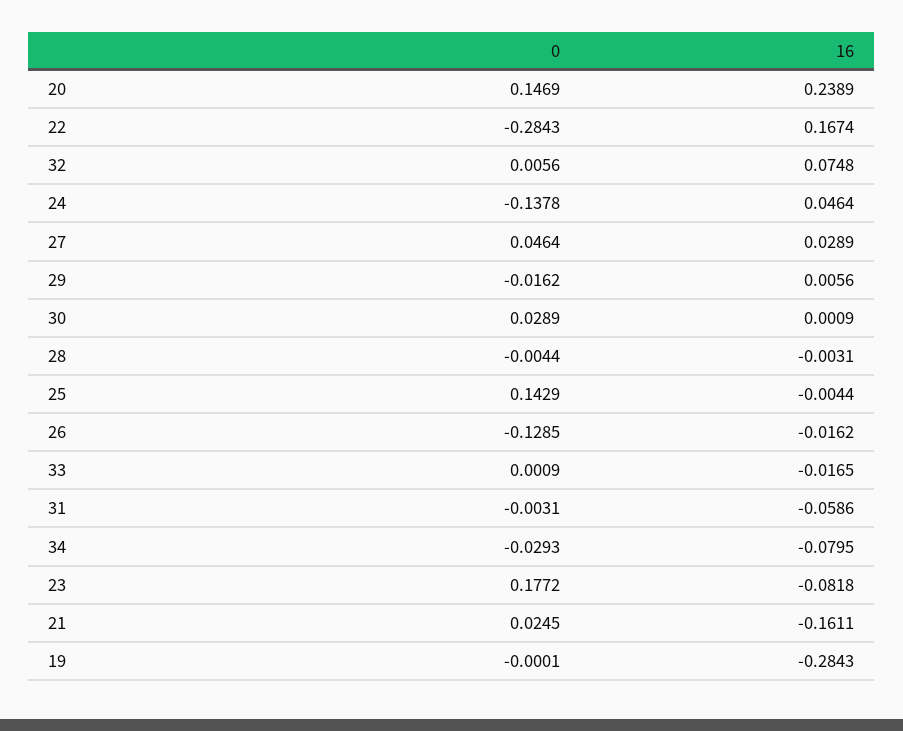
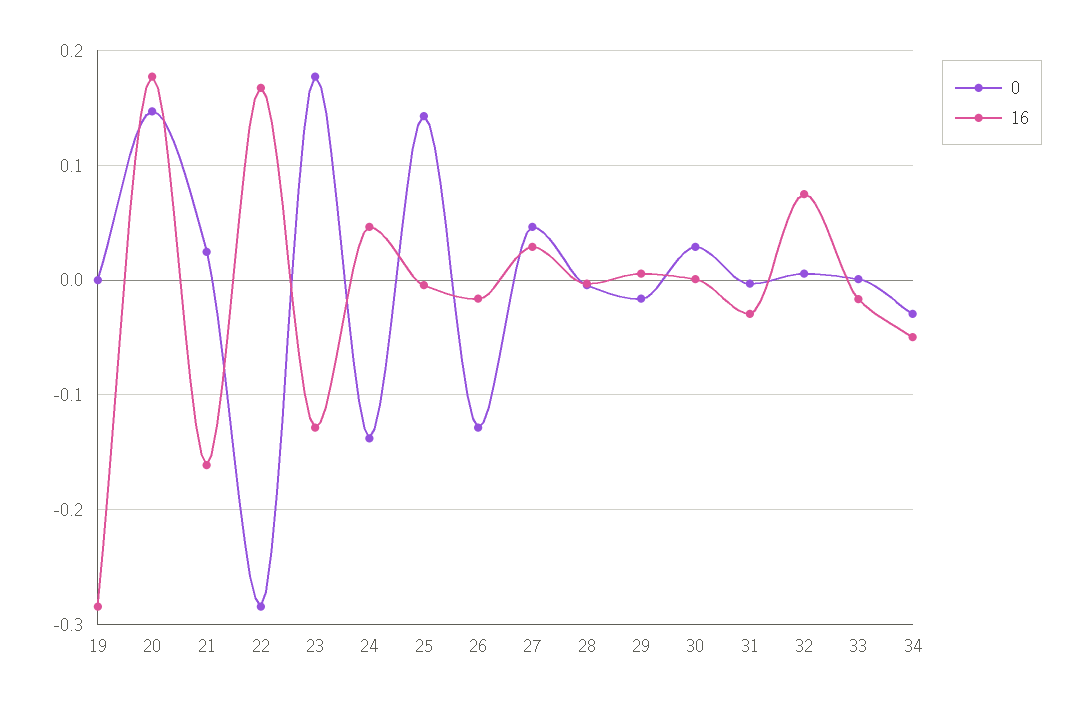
16, 20: 0.2389 -> 0.18
16, 31: -0.0586 -> -0.03
16, 34: -0.0795 -> -0.05
16, 23: -0.0818 -> -0.13

